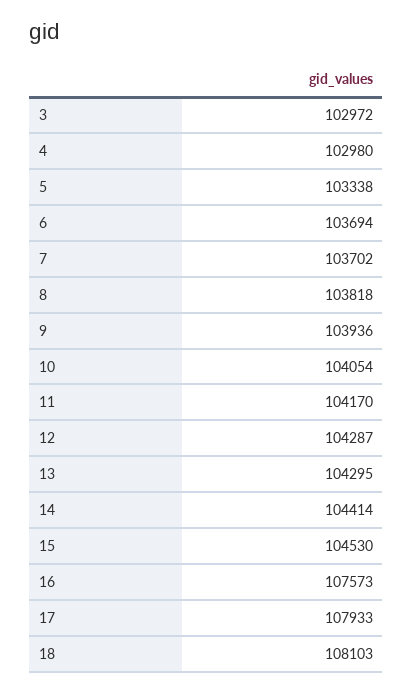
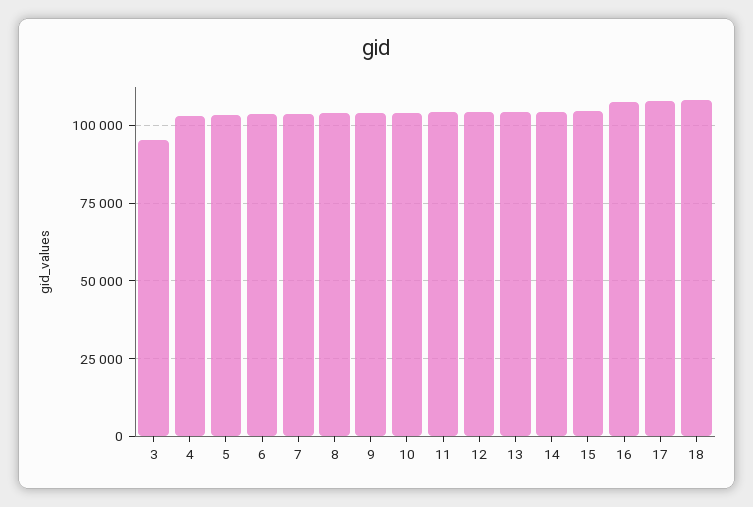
3: 102972 -> 95000

